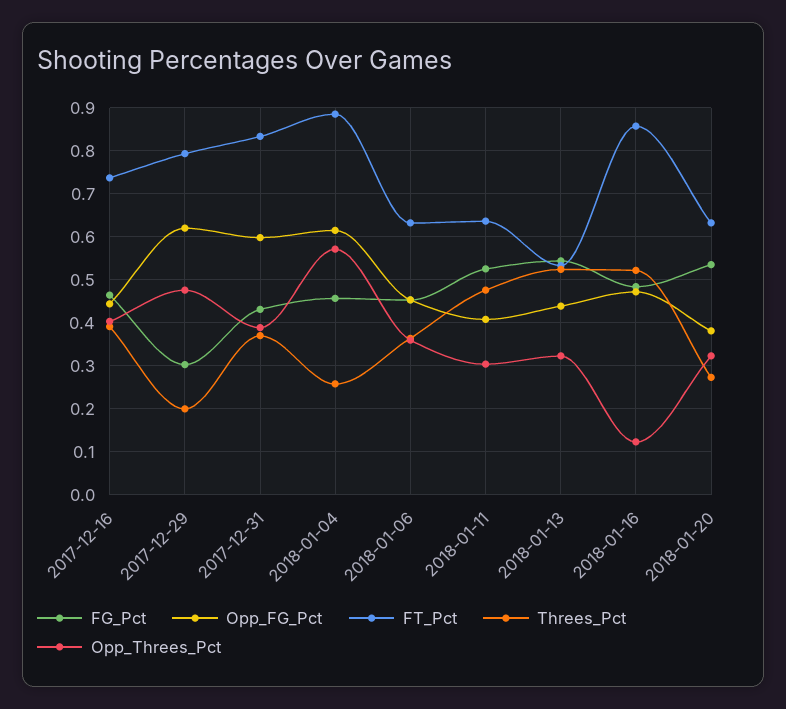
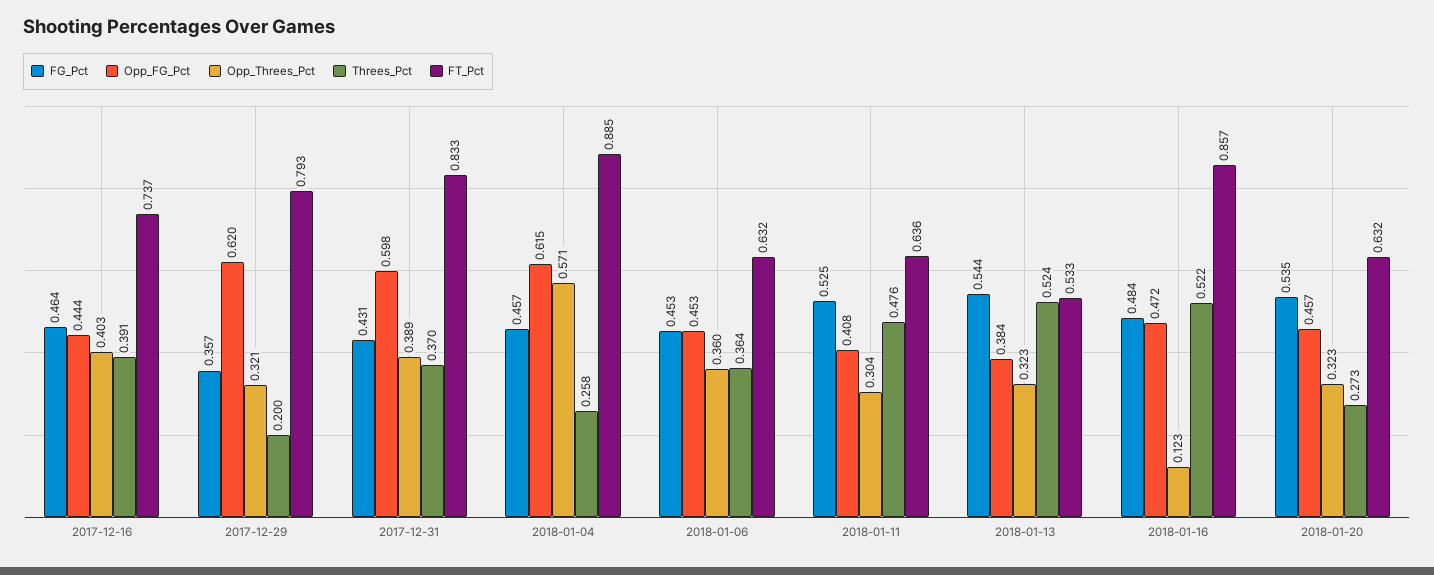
FG_Pct, 2017-12-29: 0.3 -> 0.357
Opp_Threes_Pct, 2017-12-29: 0.48 -> 0.321
Opp_FG_Pct, 2018-01-13: 0.44 -> 0.384
Opp_FG_Pct, 2018-01-20: 0.38 -> 0.457

